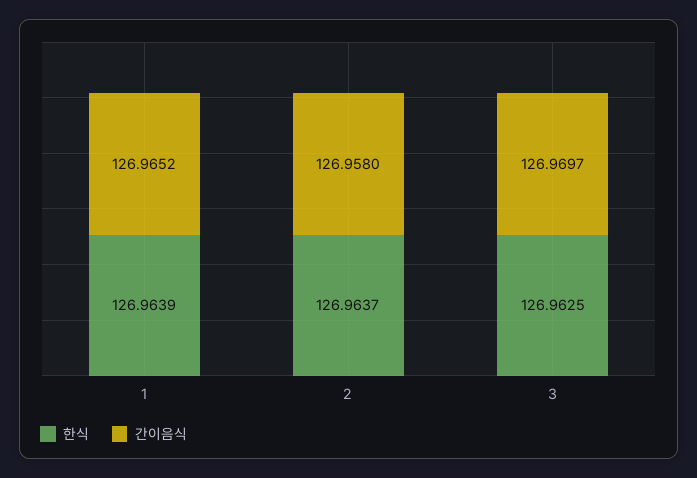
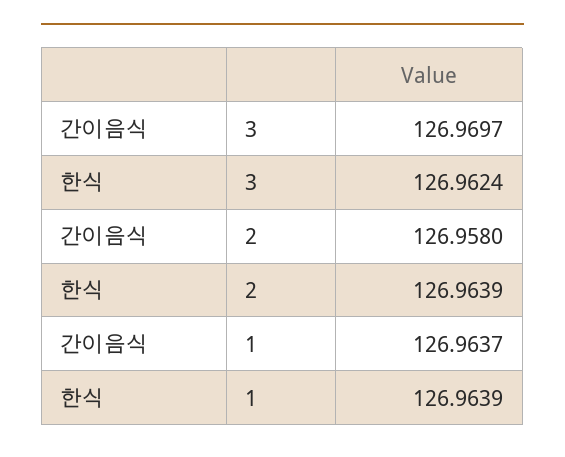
간이음식, 1: 126.9652 -> 126.9637
한식, 2: 126.9637 -> 126.9639
한식, 3: 126.9625 -> 126.9624

